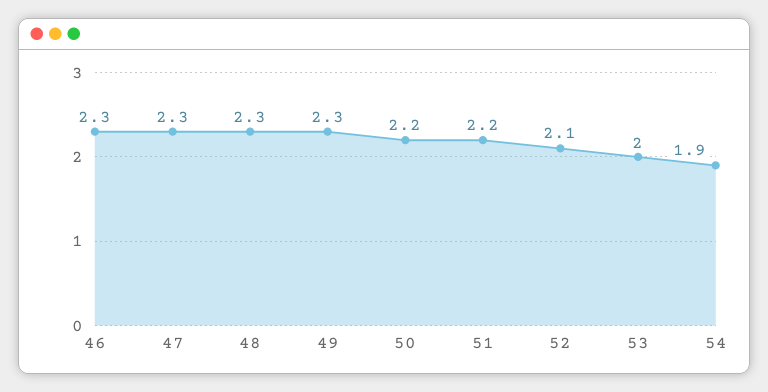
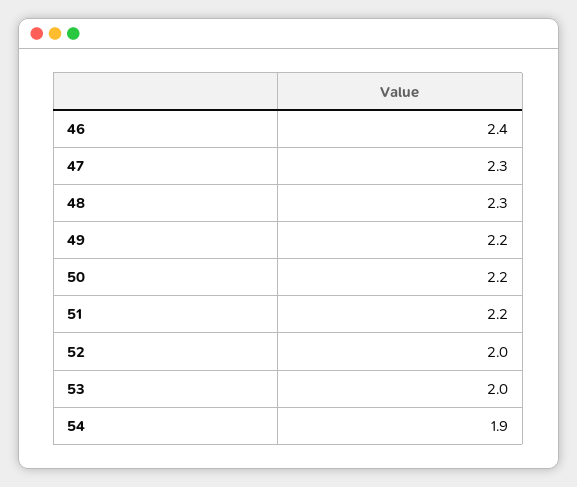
46: 2.3 -> 2.4
49: 2.3 -> 2.2
52: 2.1 -> 2

